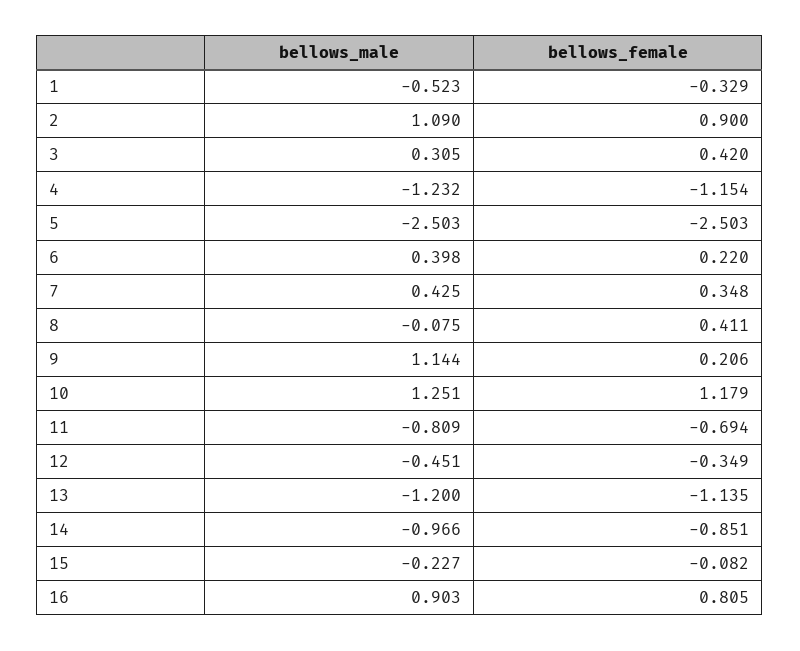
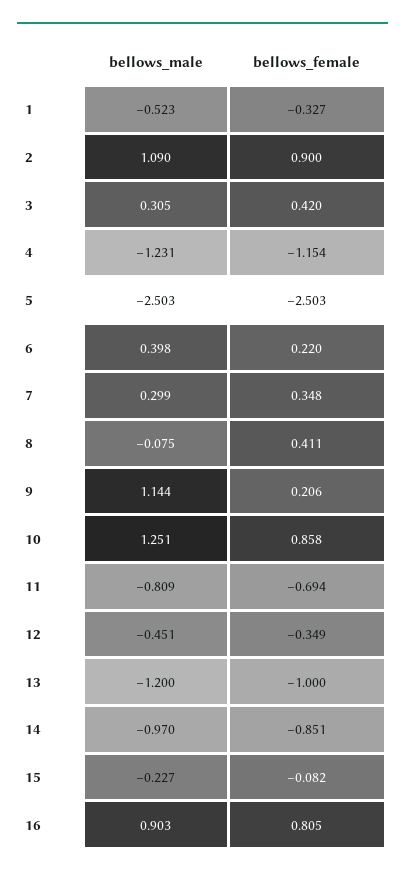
bellows_female, 1: -0.329 -> -0.327
bellows_male, 4: -1.232 -> -1.231
bellows_male, 7: 0.425 -> 0.299
bellows_female, 10: 1.179 -> 0.858
bellows_female, 13: -1.135 -> -1
bellows_male, 14: -0.966 -> -0.97

